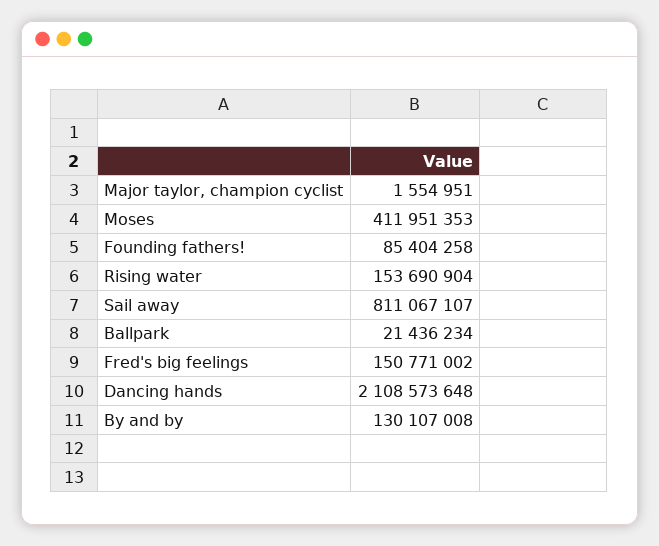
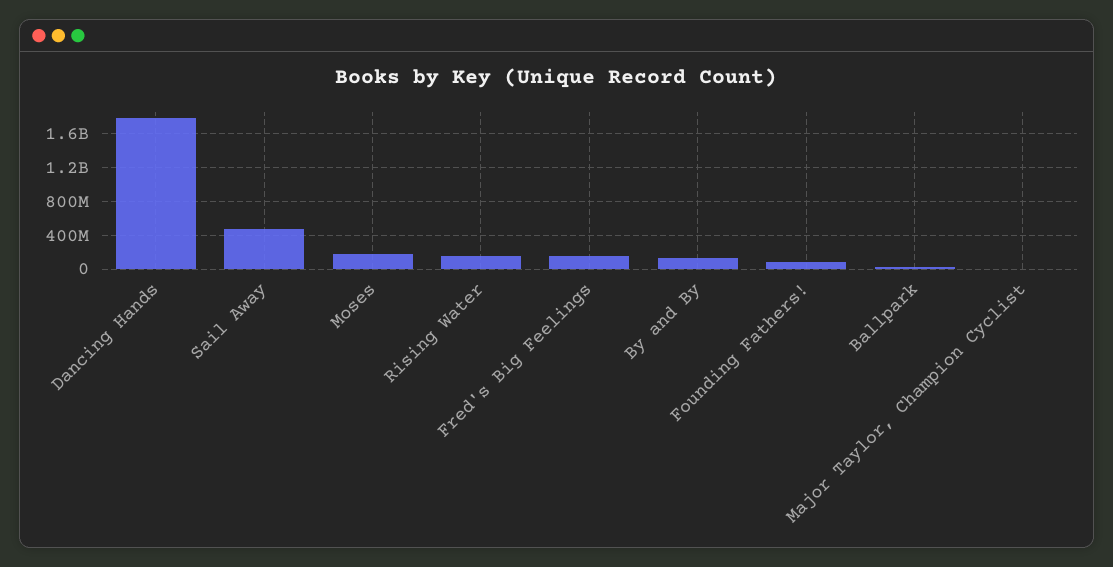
Moses: 411951353 -> 200000000
Sail away: 811067107 -> 500000000
Dancing hands: 2108573648 -> 1800000000

